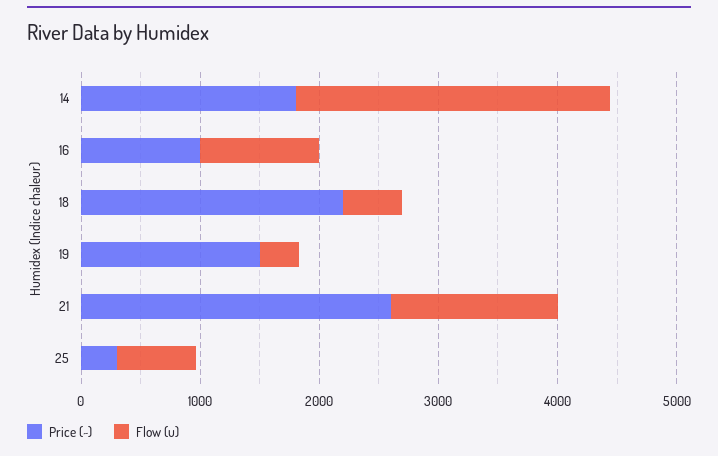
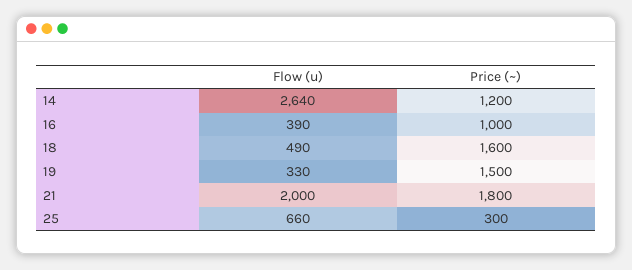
Price (~), 14: 1800 -> 1200
Flow (u), 16: 1000 -> 390
Price (~), 18: 2200 -> 1600
Price (~), 21: 2600 -> 1800
Flow (u), 21: 1400 -> 2000

